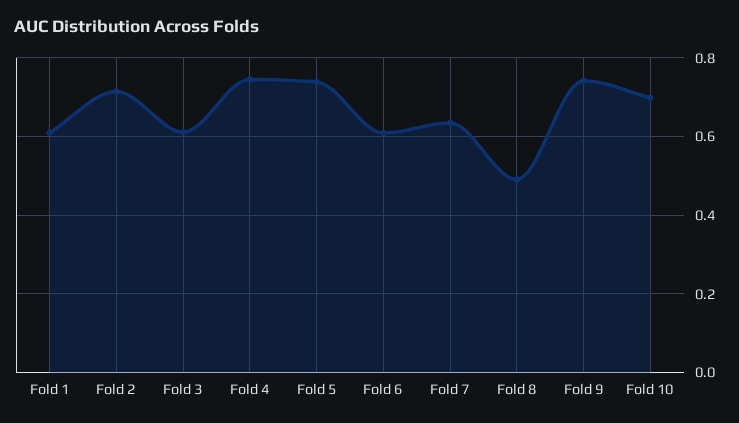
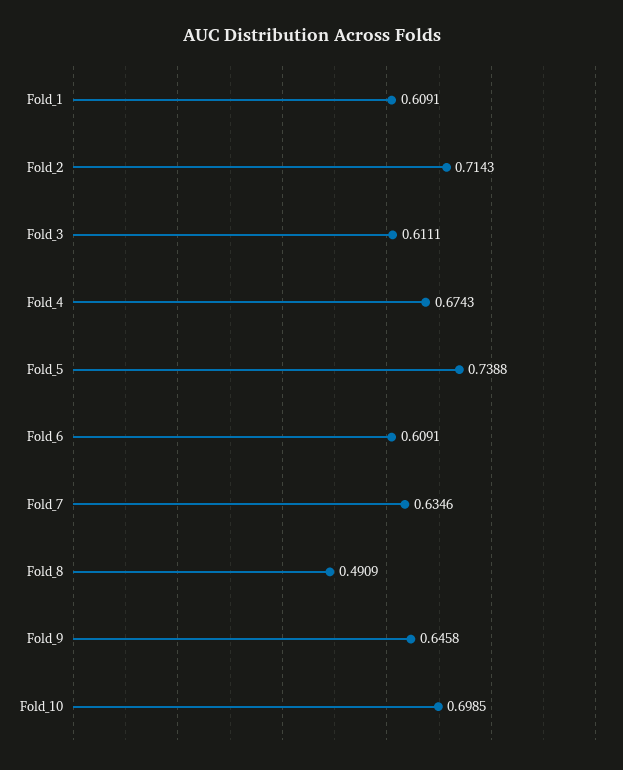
Fold 4: 0.74 -> 0.6743
Fold 9: 0.74 -> 0.6458

